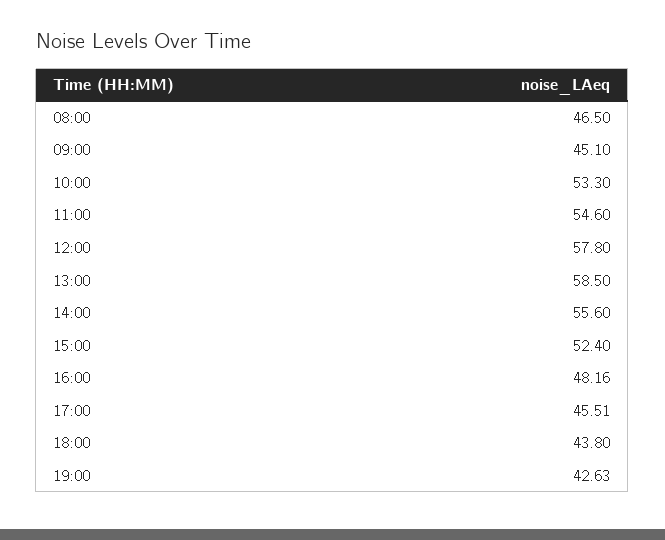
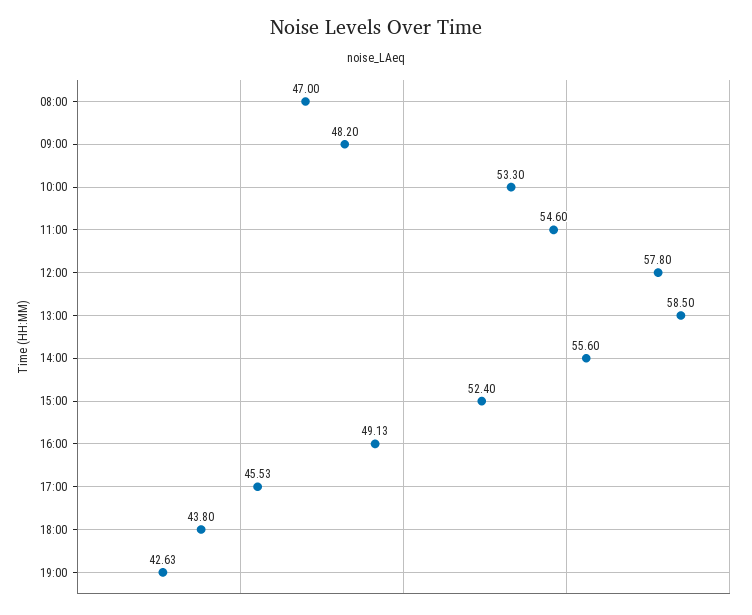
08:00: 46.5 -> 47
09:00: 45.1 -> 48.2
16:00: 48.16 -> 49.13
17:00: 45.51 -> 45.53

